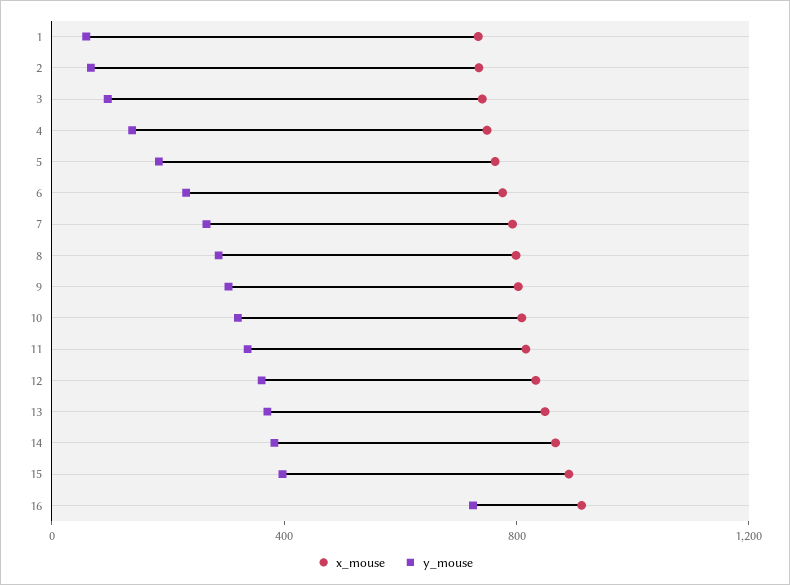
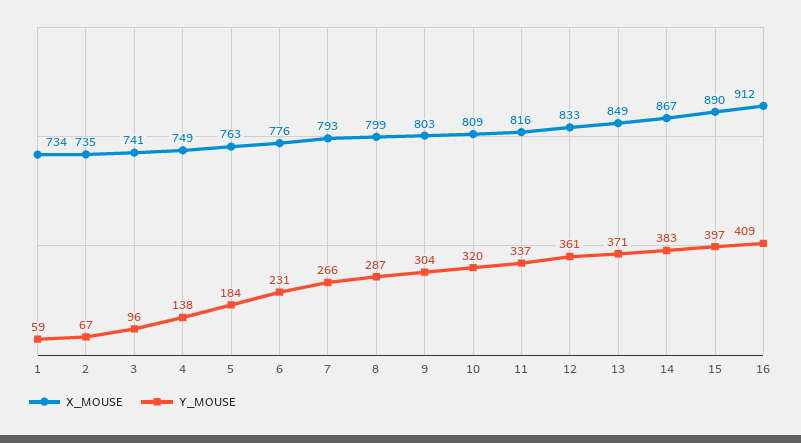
y_mouse, 16: 700 -> 409

